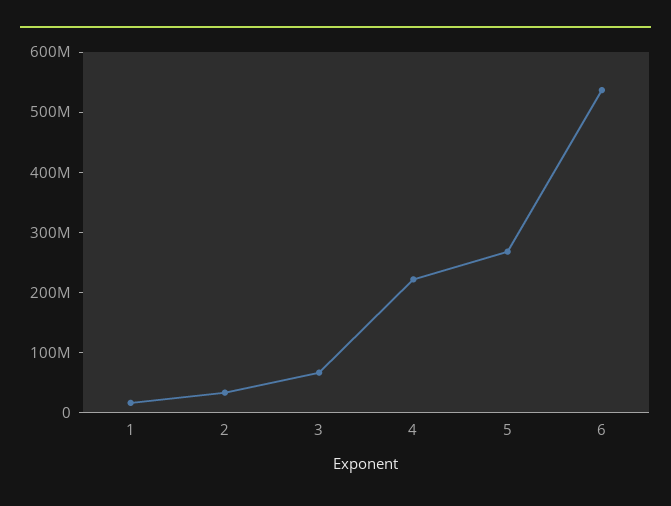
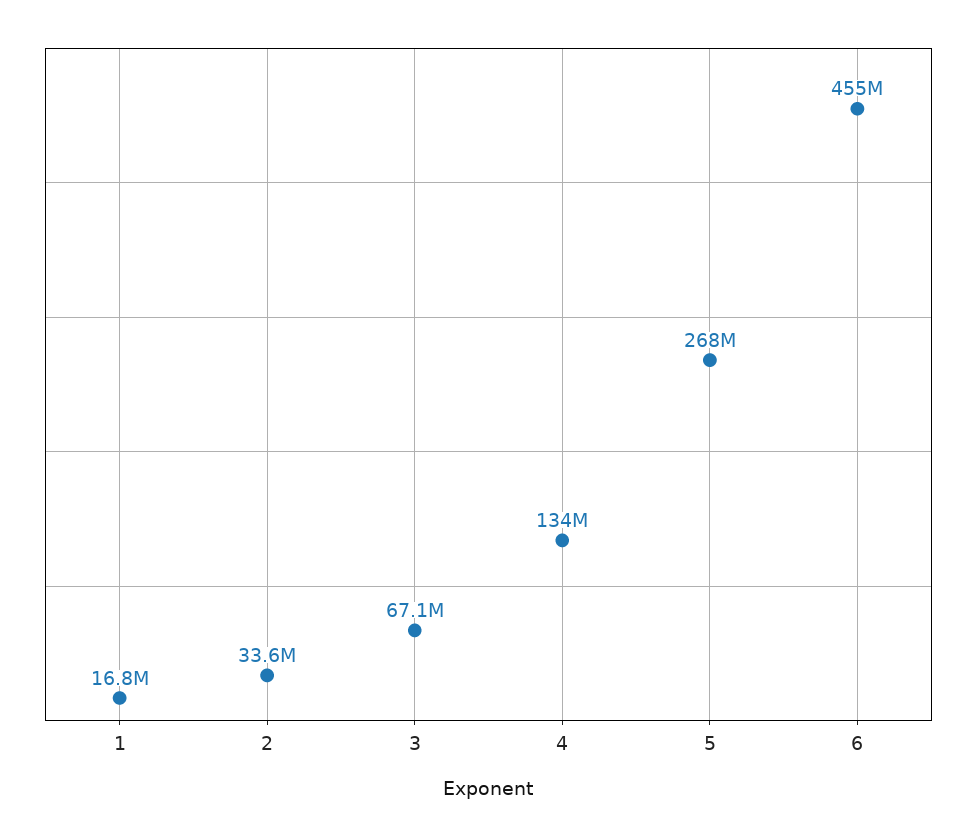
4: 220000000 -> 134000000
6: 540000000 -> 455000000

